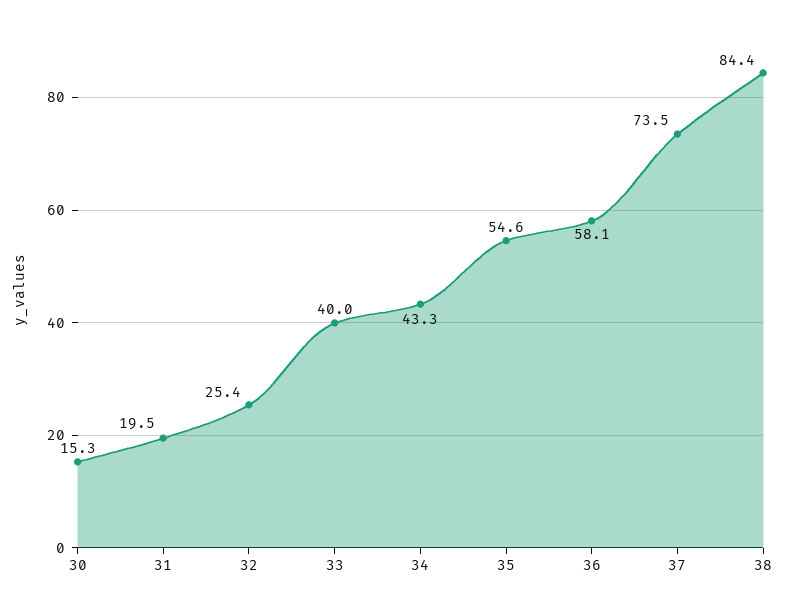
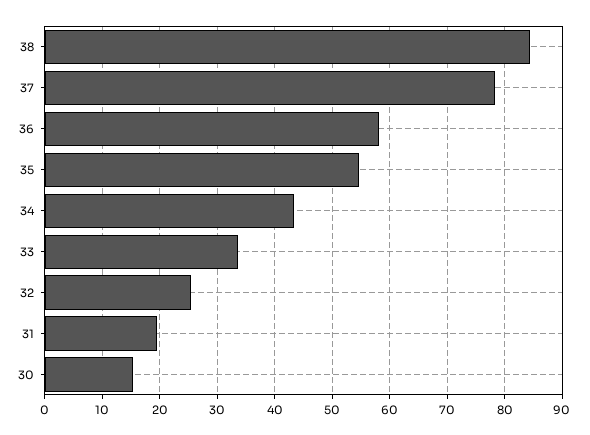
33: 40 -> 34
37: 73.5 -> 78

